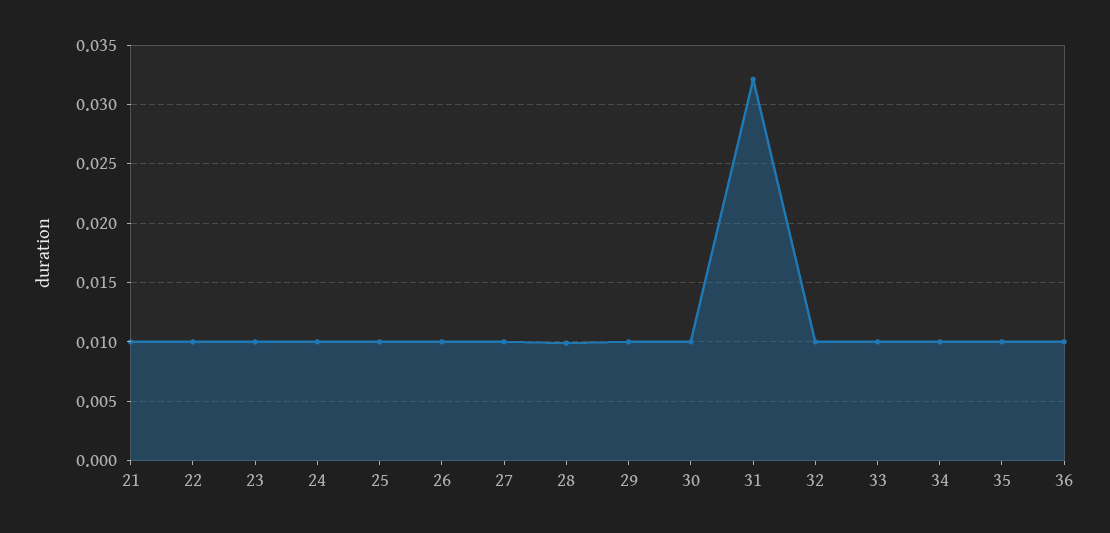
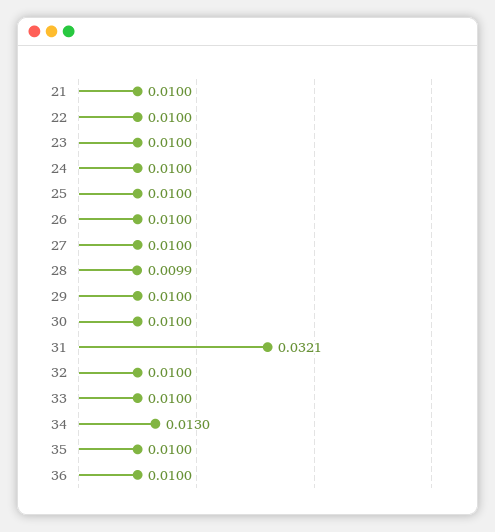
34: 0.01 -> 0.013

